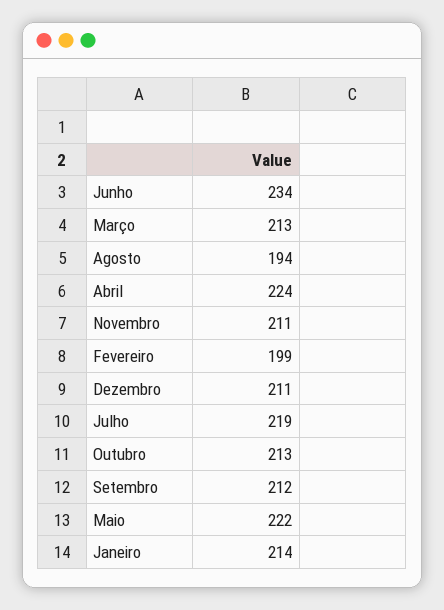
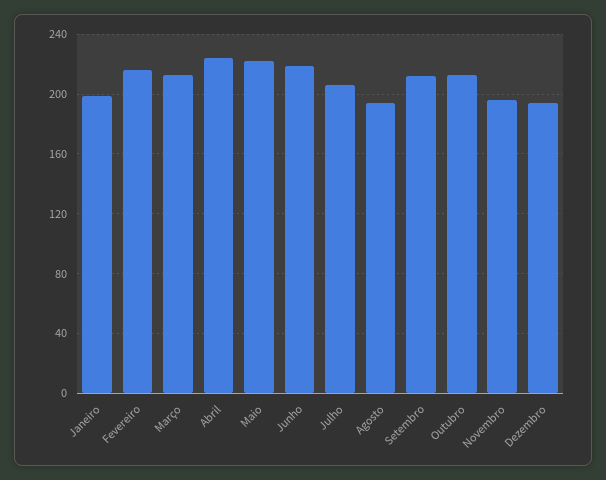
Junho: 234 -> 220
Novembro: 211 -> 195
Fevereiro: 199 -> 215
Dezembro: 211 -> 195
Julho: 219 -> 205
Janeiro: 214 -> 200

